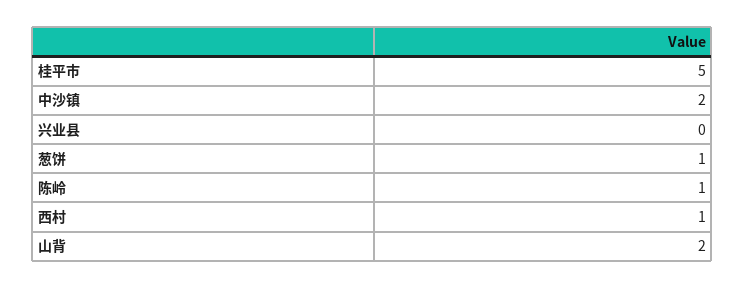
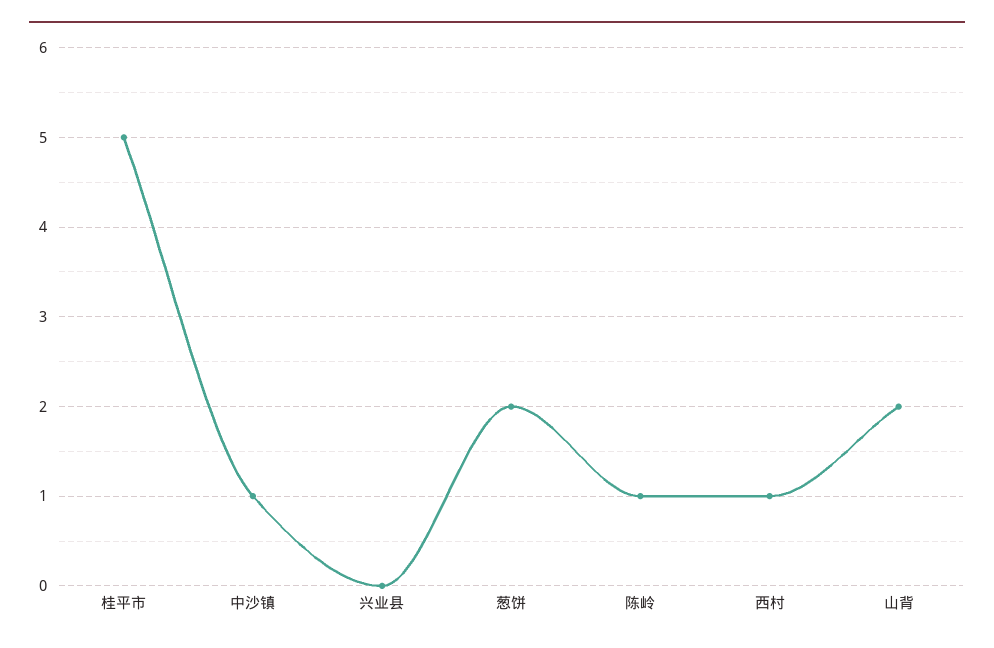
中沙镇: 2 -> 1
葱饼: 1 -> 2

